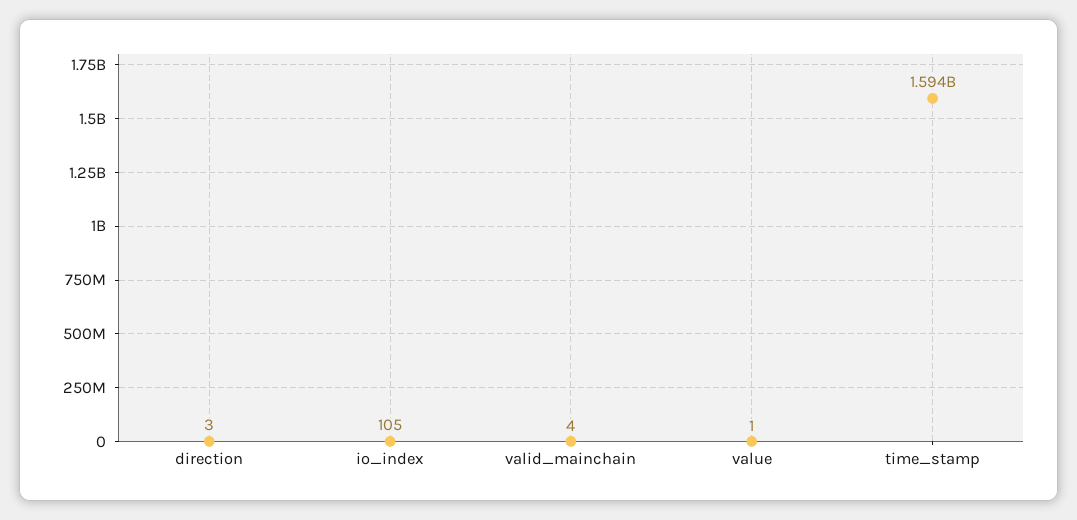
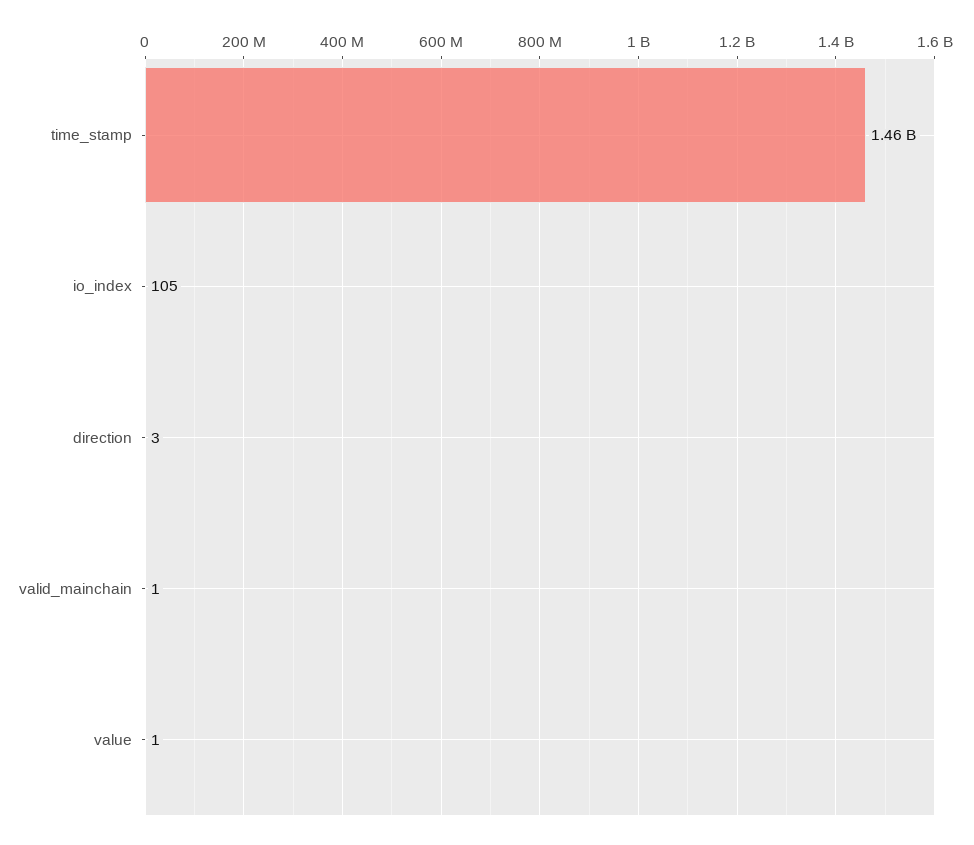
valid_mainchain: 4 -> 1
time_stamp: 1594000000 -> 1460000000

